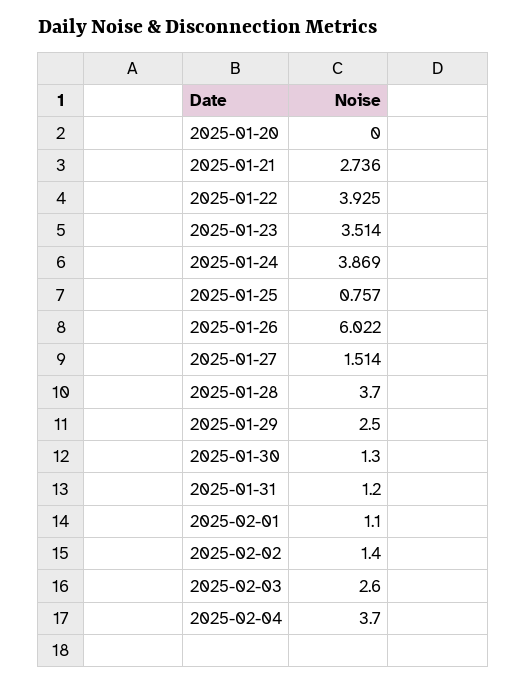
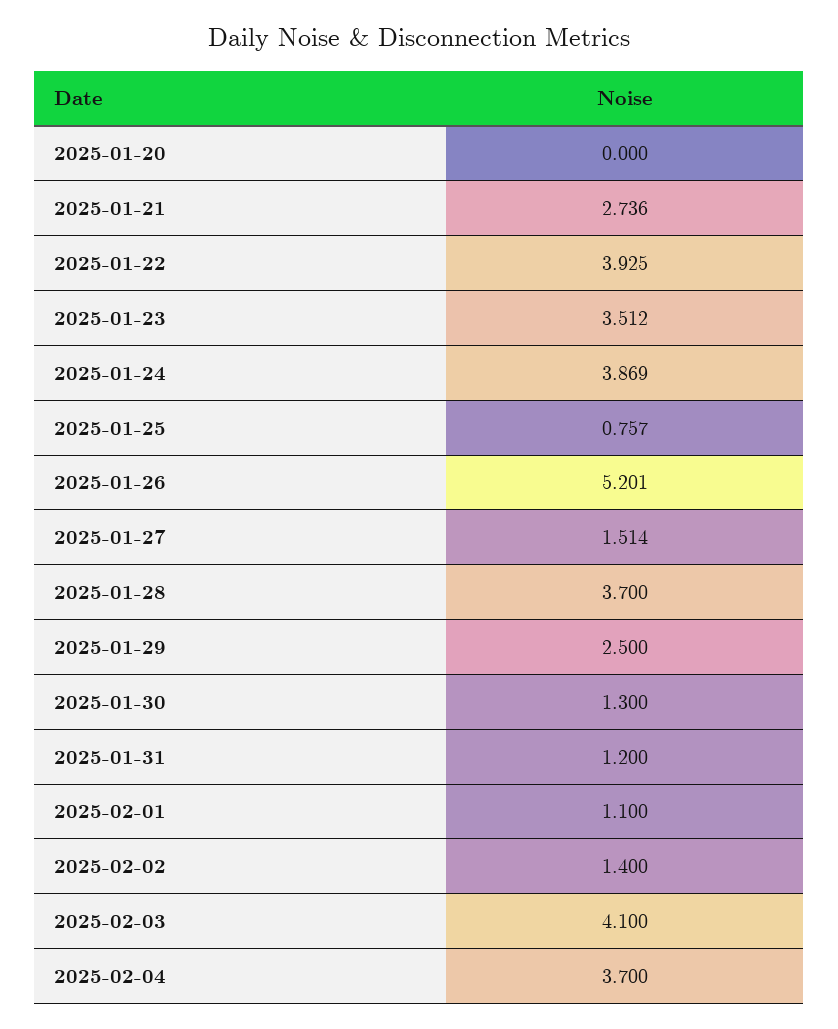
2025-01-23: 3.514 -> 3.512
2025-01-26: 6.022 -> 5.201
2025-02-03: 2.6 -> 4.1

